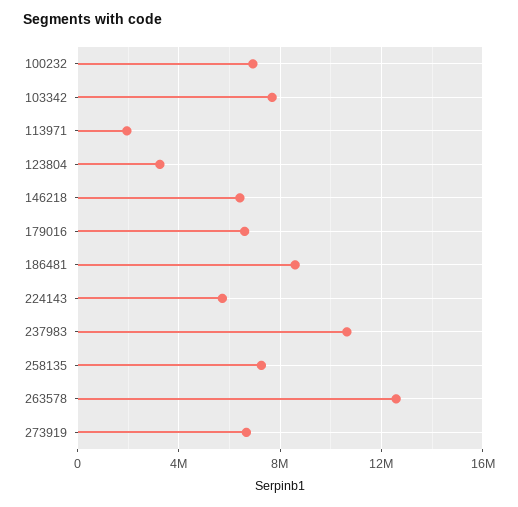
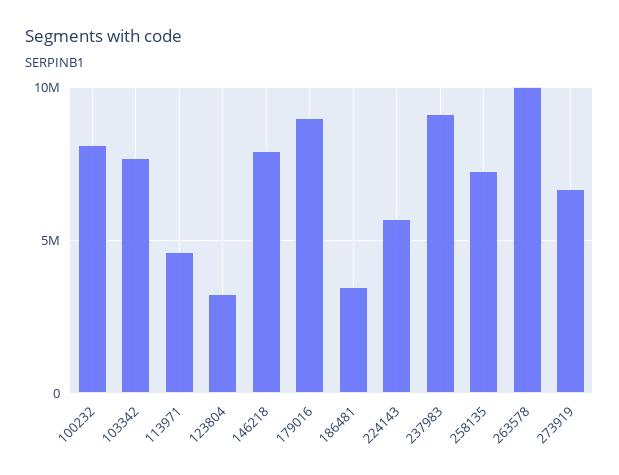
100232: 7000000 -> 8000000
113971: 2000000 -> 4500000
146218: 6500000 -> 8000000
179016: 6500000 -> 9000000
186481: 8500000 -> 3500000
237983: 10500000 -> 9000000
263578: 12500000 -> 10000000

